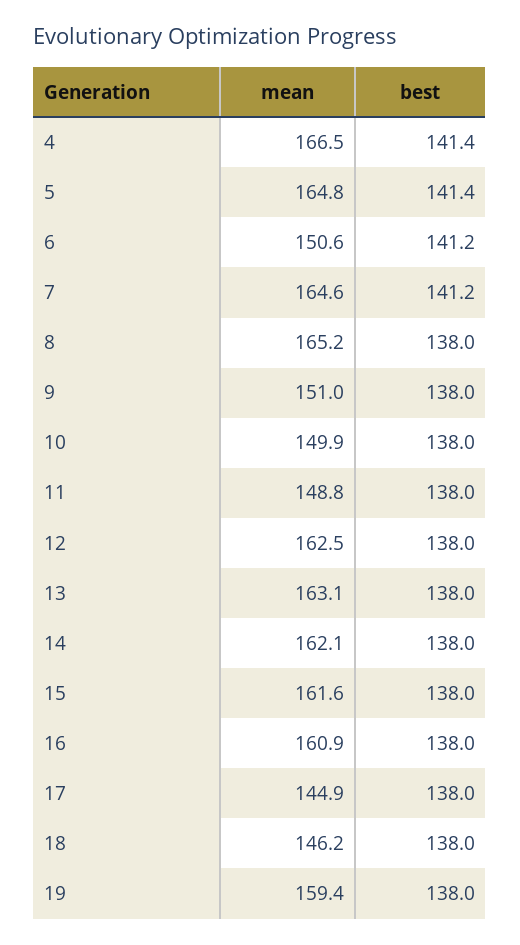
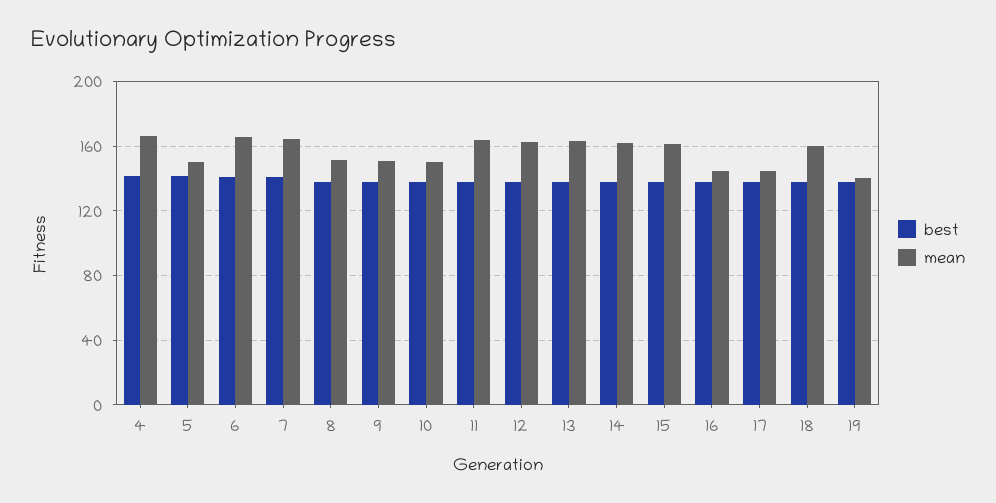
mean, 5: 164.8 -> 150
mean, 6: 150.6 -> 165
mean, 8: 165.2 -> 150
mean, 11: 148.8 -> 165
mean, 16: 160.9 -> 145
mean, 18: 146.2 -> 160
mean, 19: 159.4 -> 140

